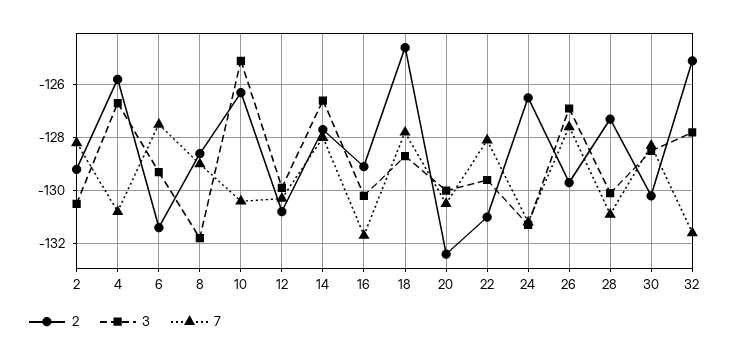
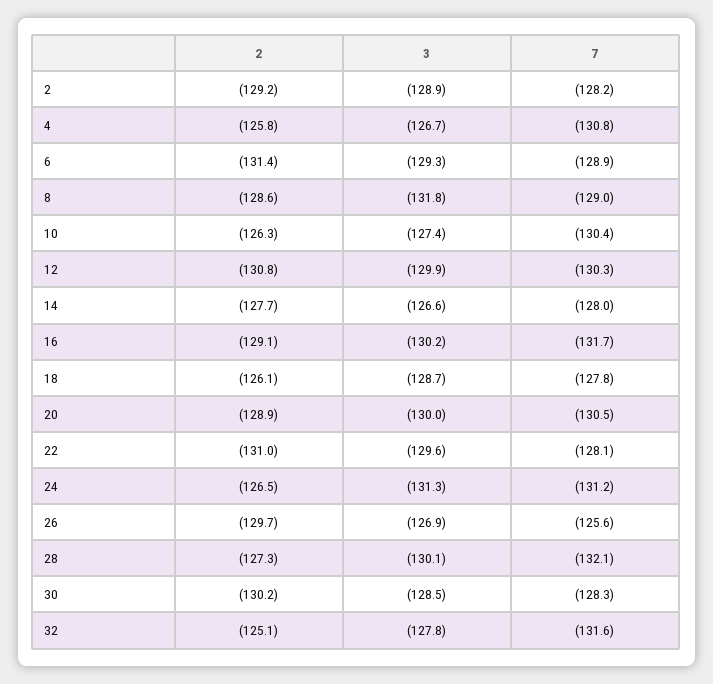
3, 2: -130.5 -> -128.9
7, 6: -127.5 -> -128.9
3, 10: -125 -> -127.4
2, 18: -124.5 -> -126.1
2, 20: -132.5 -> -128.9
7, 26: -127.5 -> -125.6
7, 28: -131 -> -132.1

